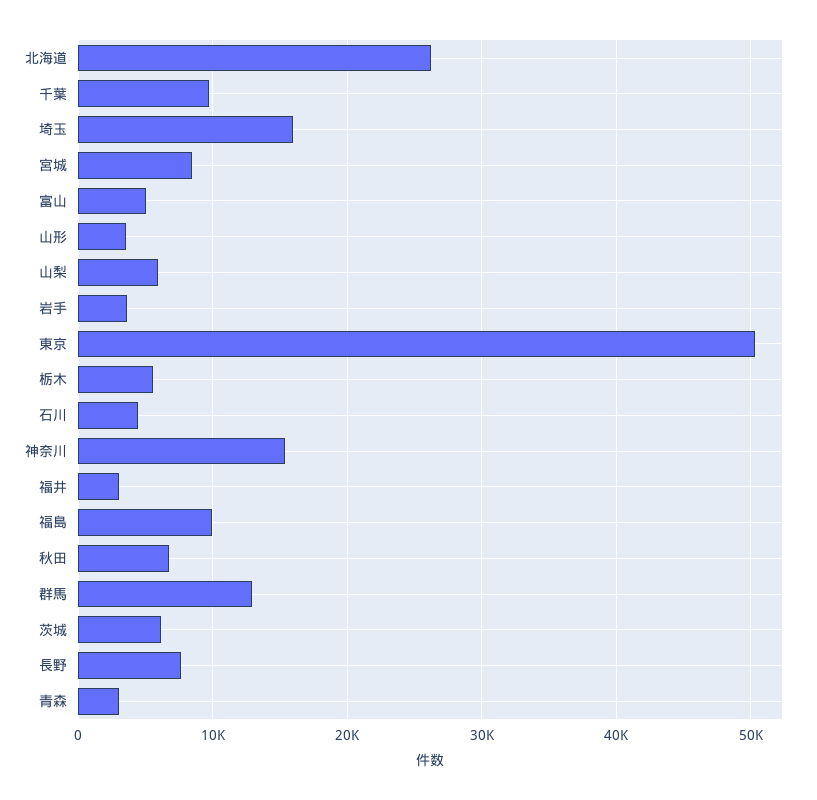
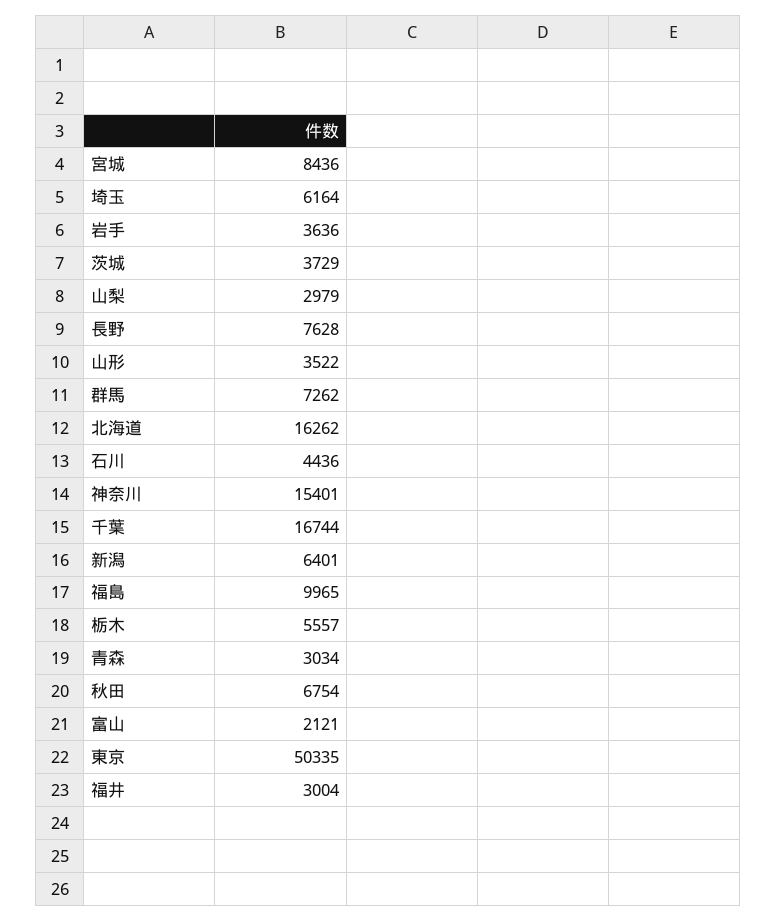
北海道: 26000 -> 16262
千葉: 10000 -> 16744
埼玉: 16000 -> 6164
富山: 5000 -> 2121
山梨: 6000 -> 2979
群馬: 13000 -> 7262
茨城: 6000 -> 3729
新潟: none -> 6401

